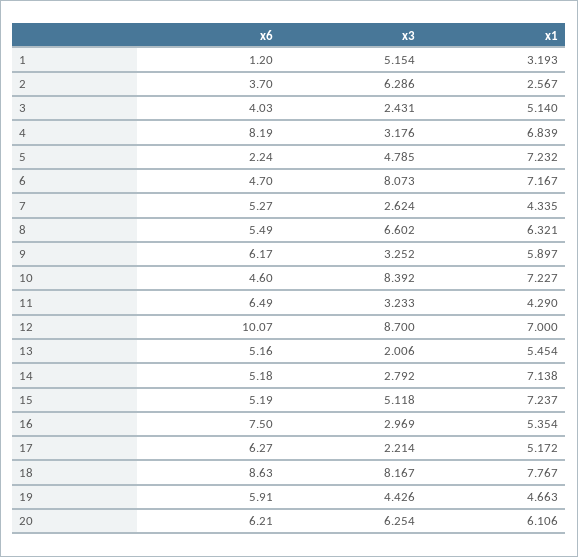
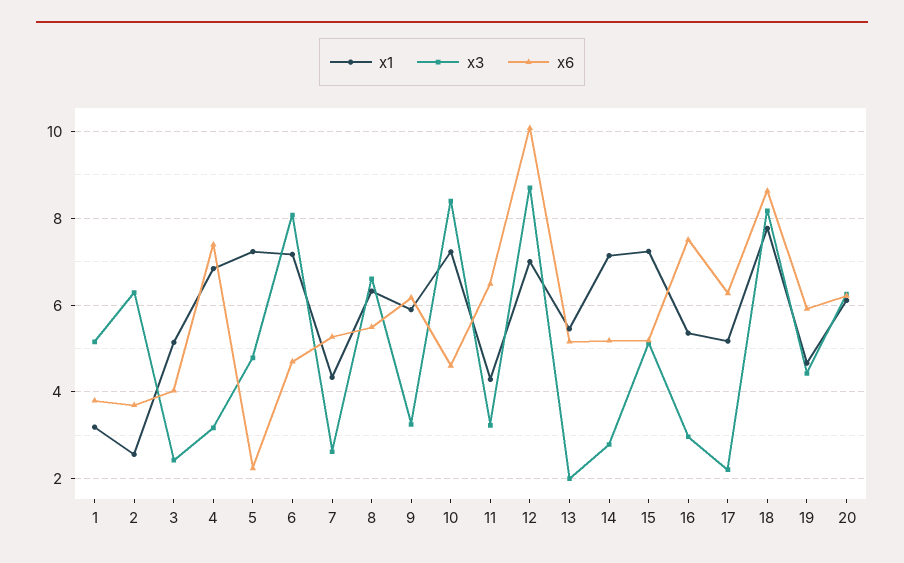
x6, 1: 1.2 -> 3.8
x6, 4: 8.19 -> 7.4

